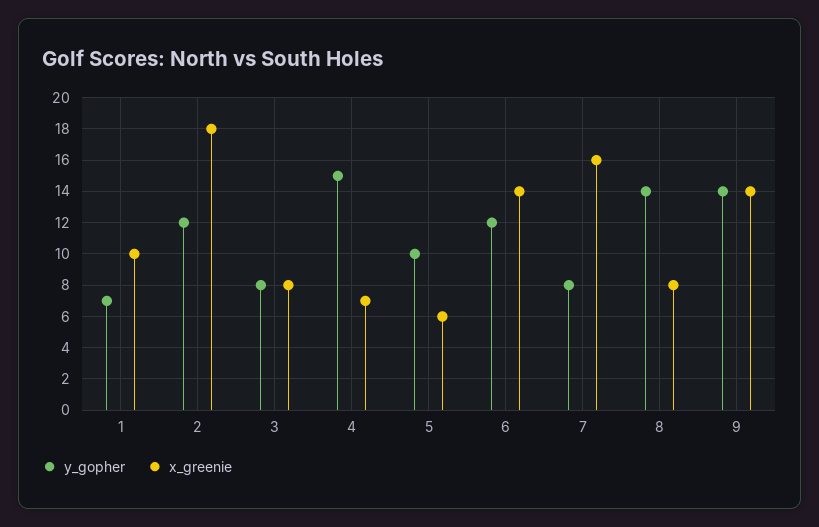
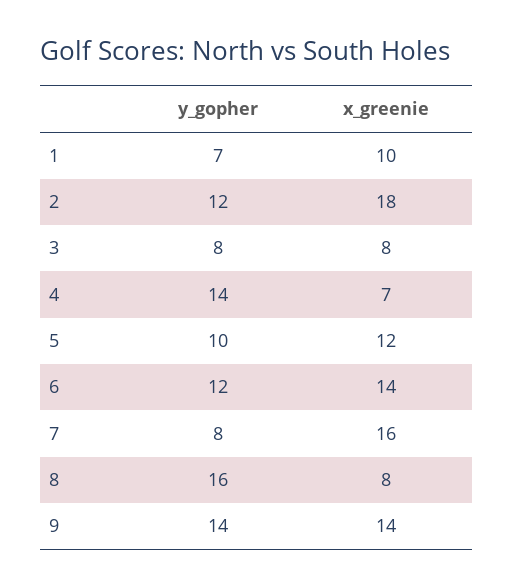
y_gopher, 4: 15 -> 14
x_greenie, 5: 6 -> 12
y_gopher, 8: 14 -> 16

